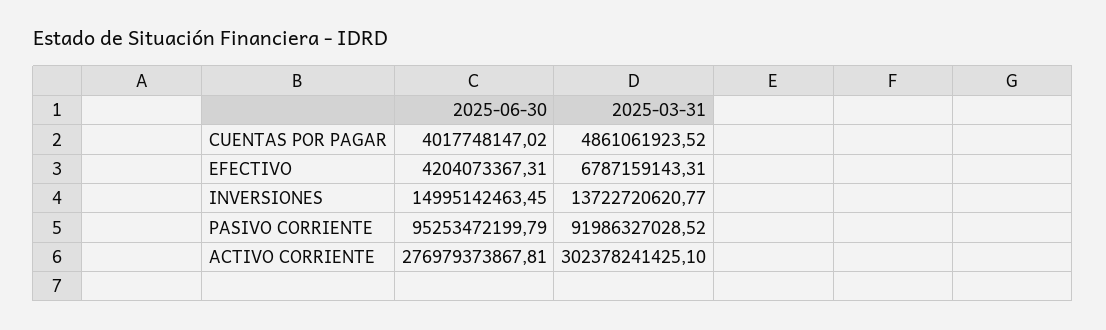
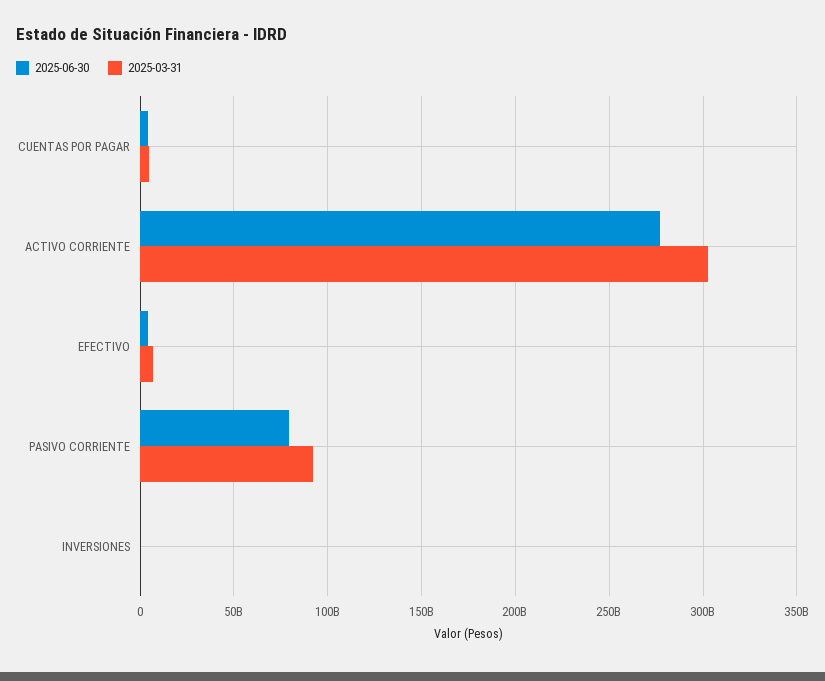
2025-06-30, INVERSIONES: 14995142463.45 -> 0
2025-03-31, INVERSIONES: 13722720620.77 -> 0
2025-06-30, PASIVO CORRIENTE: 95253472199.79 -> 80000000000

